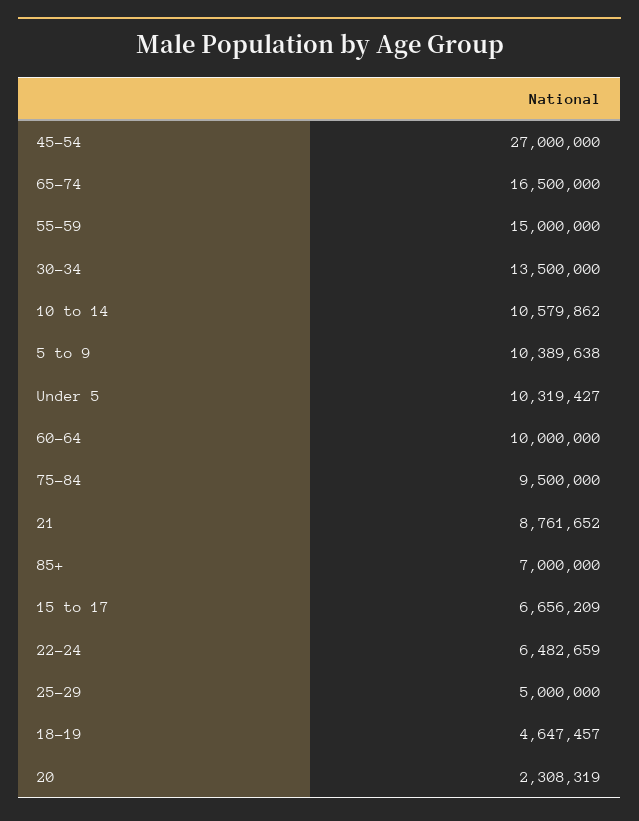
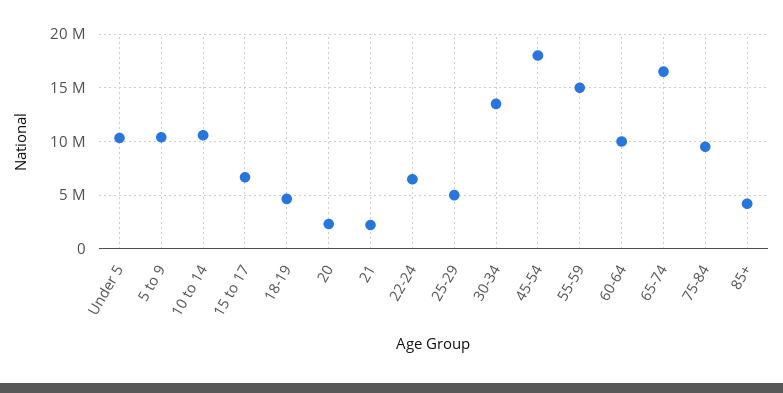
45-54: 27000000 -> 18000000
21: 8761652 -> 2000000
85+: 7000000 -> 4000000

